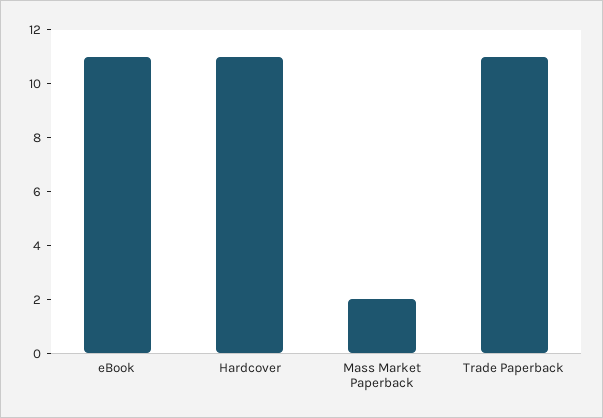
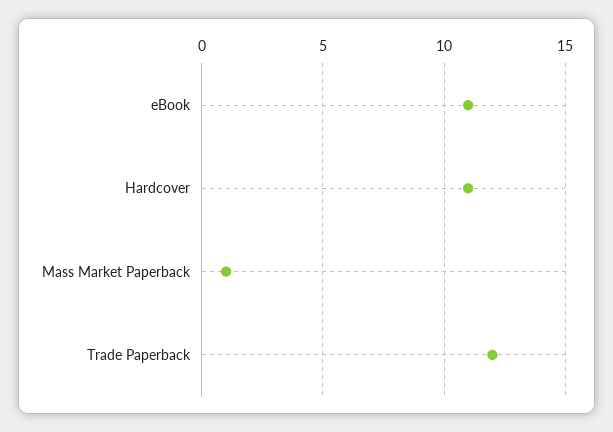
Mass Market Paperback: 2 -> 1
Trade Paperback: 11 -> 12

